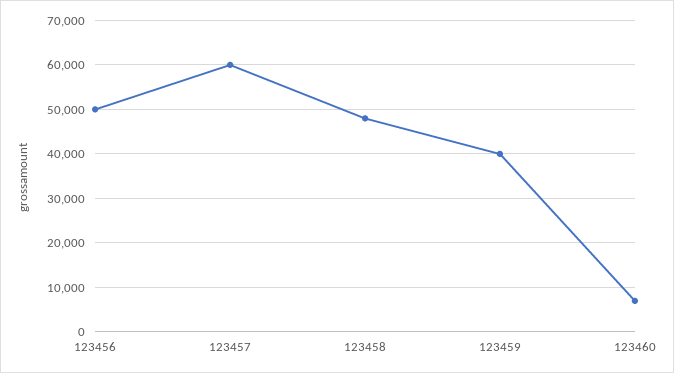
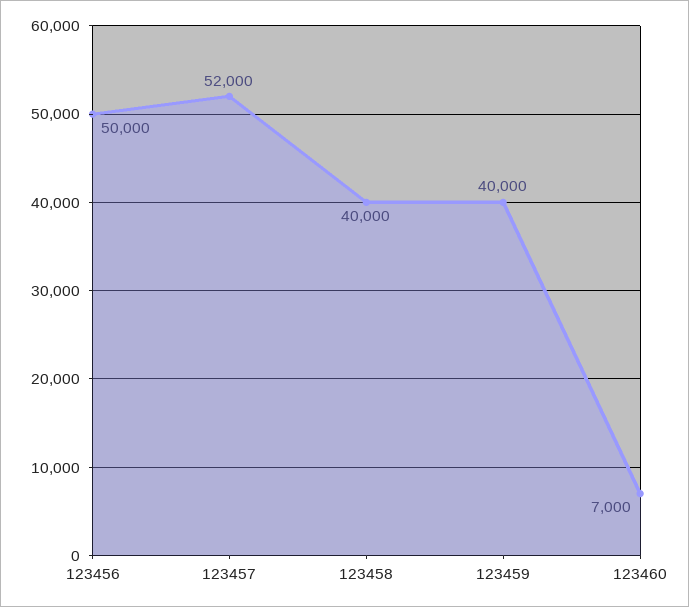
123457: 60000 -> 52000
123458: 48000 -> 40000

